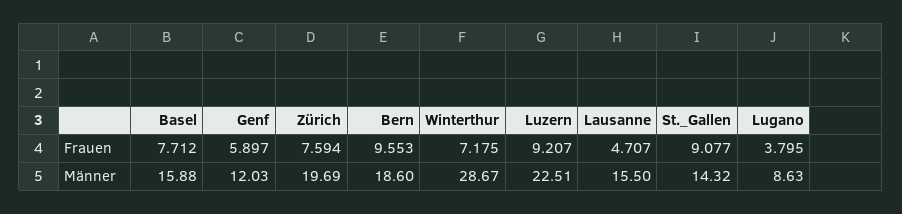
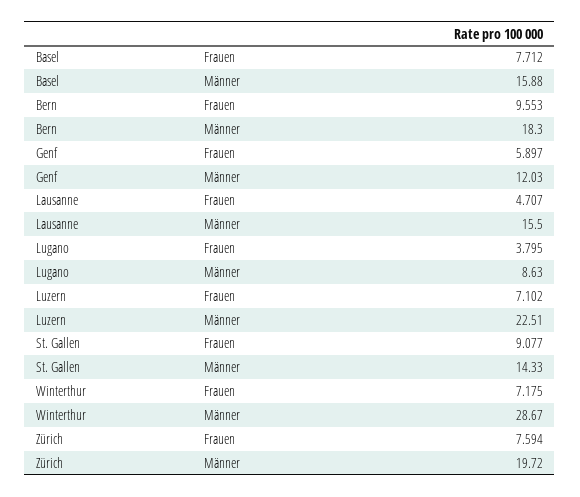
Luzern, Frauen: 9.207 -> 7.102
Zürich, Männer: 19.69 -> 19.72
Bern, Männer: 18.6 -> 18.3
St._Gallen, Männer: 14.32 -> 14.33

